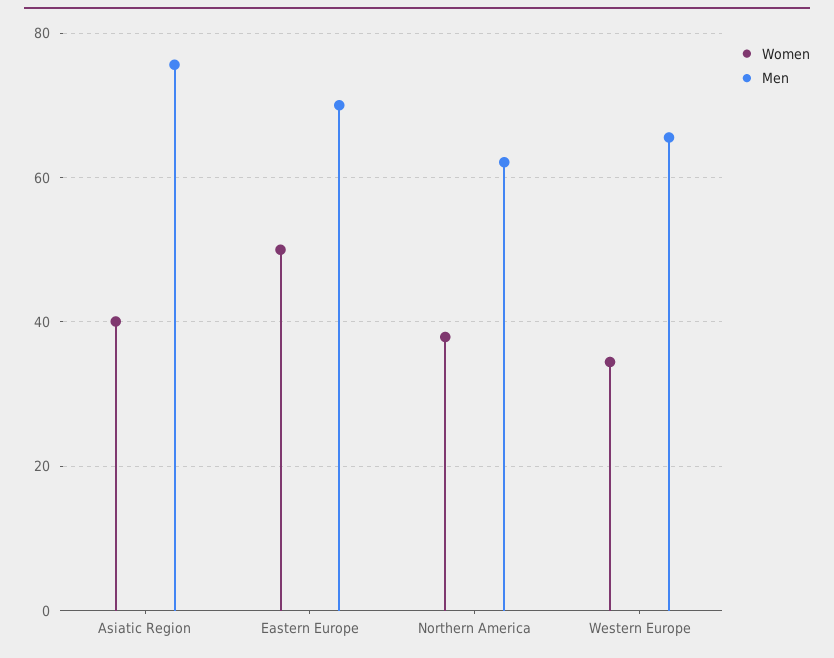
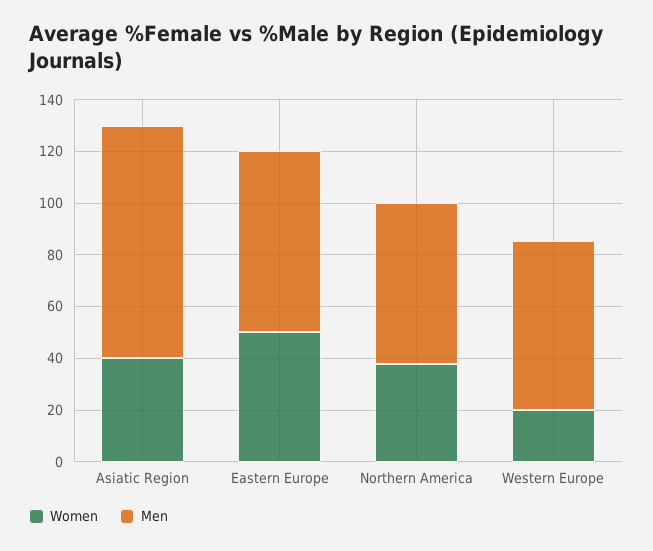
Men, Asiatic Region: 76 -> 90
Women, Western Europe: 34 -> 20

